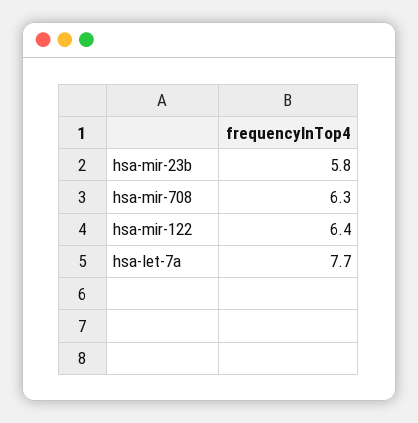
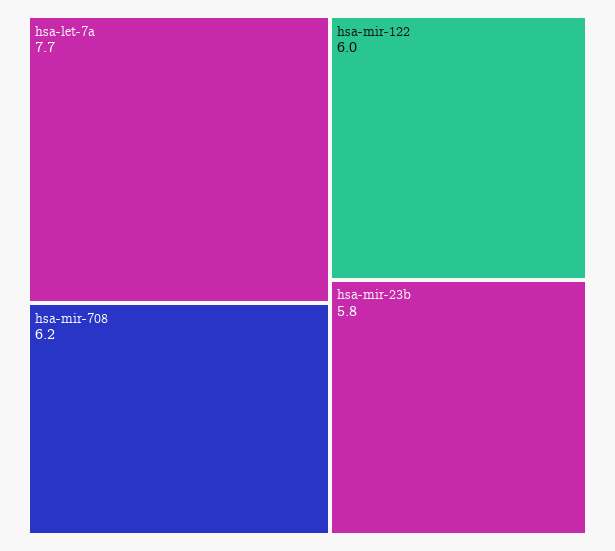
hsa-mir-708: 6.3 -> 6.2
hsa-mir-122: 6.4 -> 6

